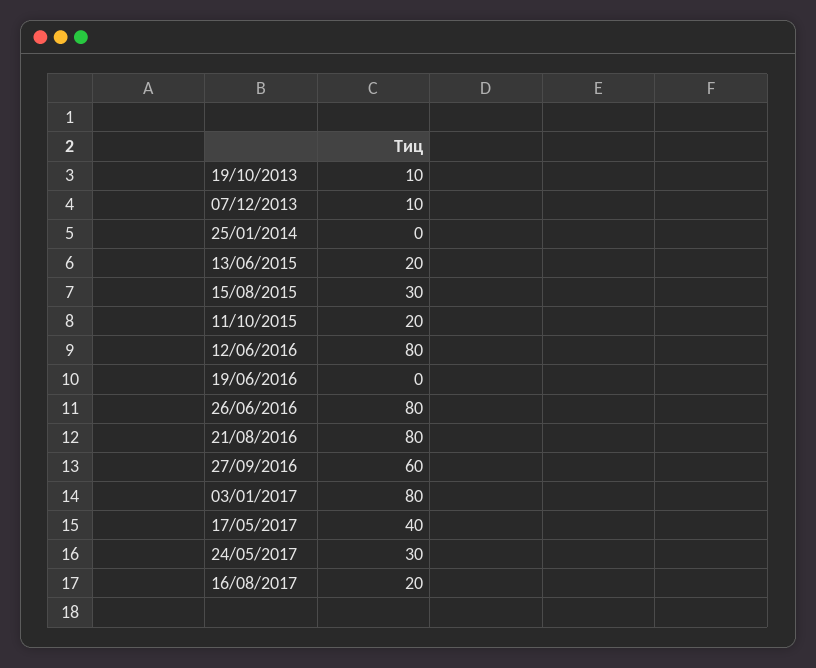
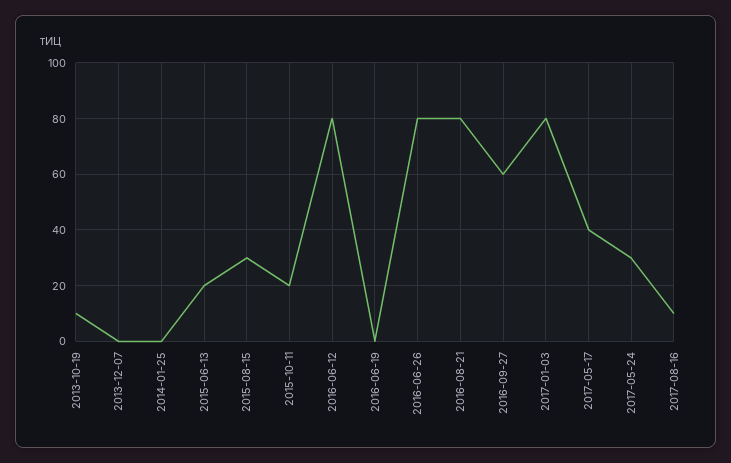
07/12/2013: 10 -> 0
16/08/2017: 20 -> 10

